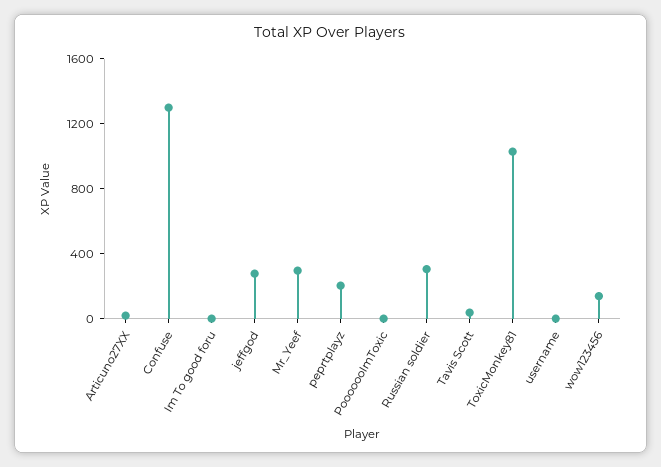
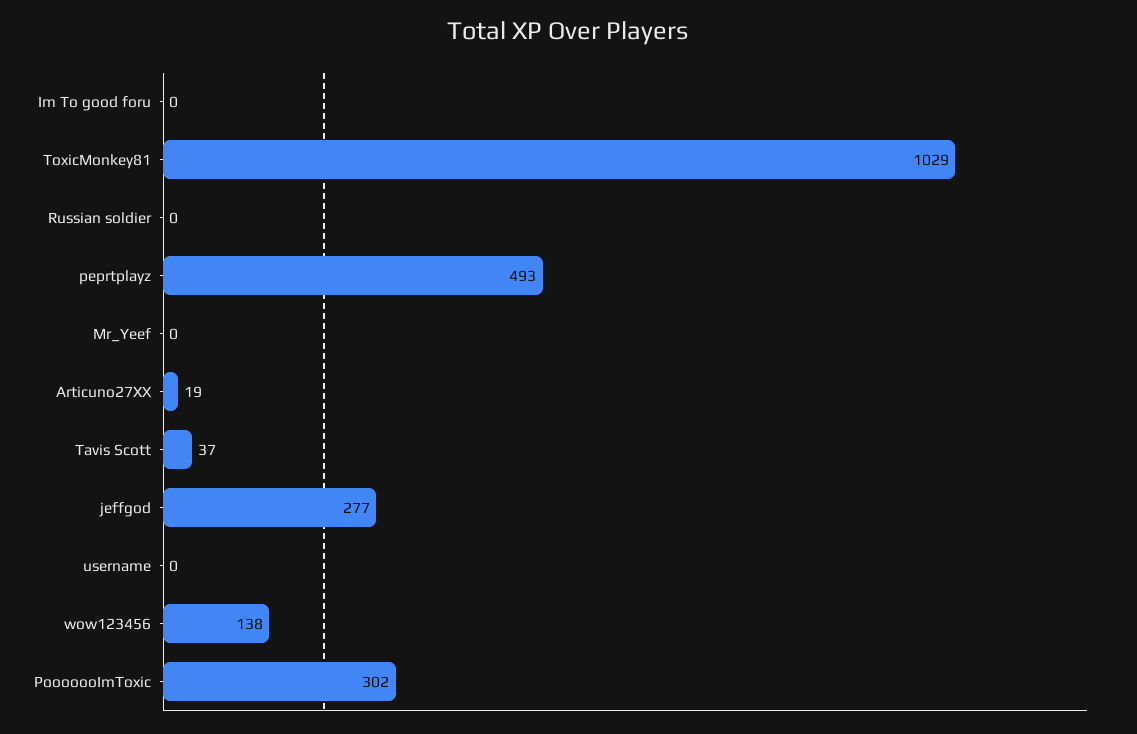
Confuse: 1300 -> none
Mr_Yeef: 300 -> 0
peprtplayz: 200 -> 493
PooooooImToxic: 0 -> 302
Russian soldier: 300 -> 0

